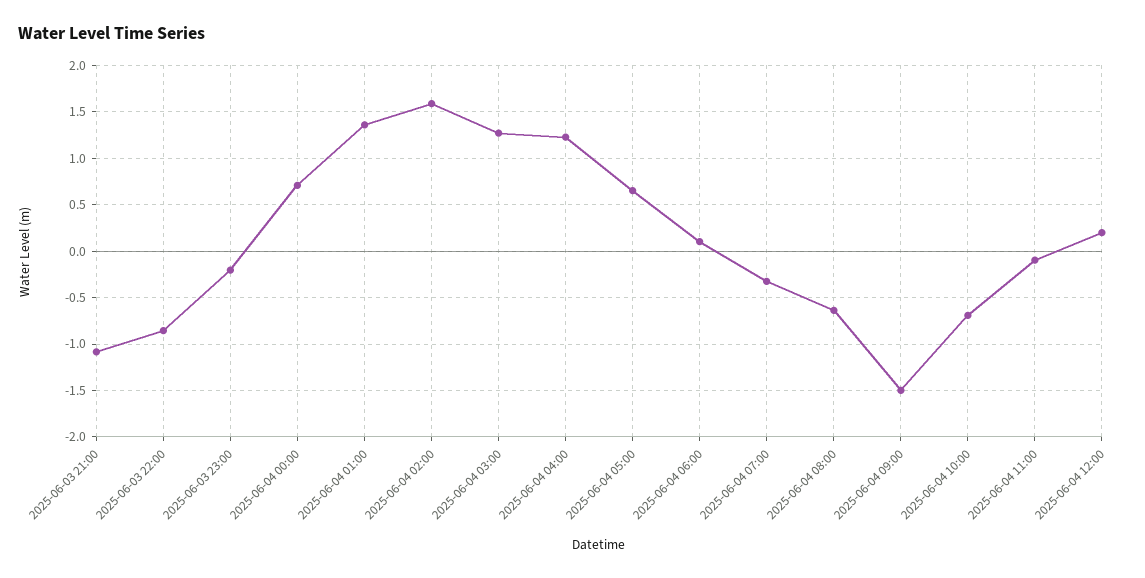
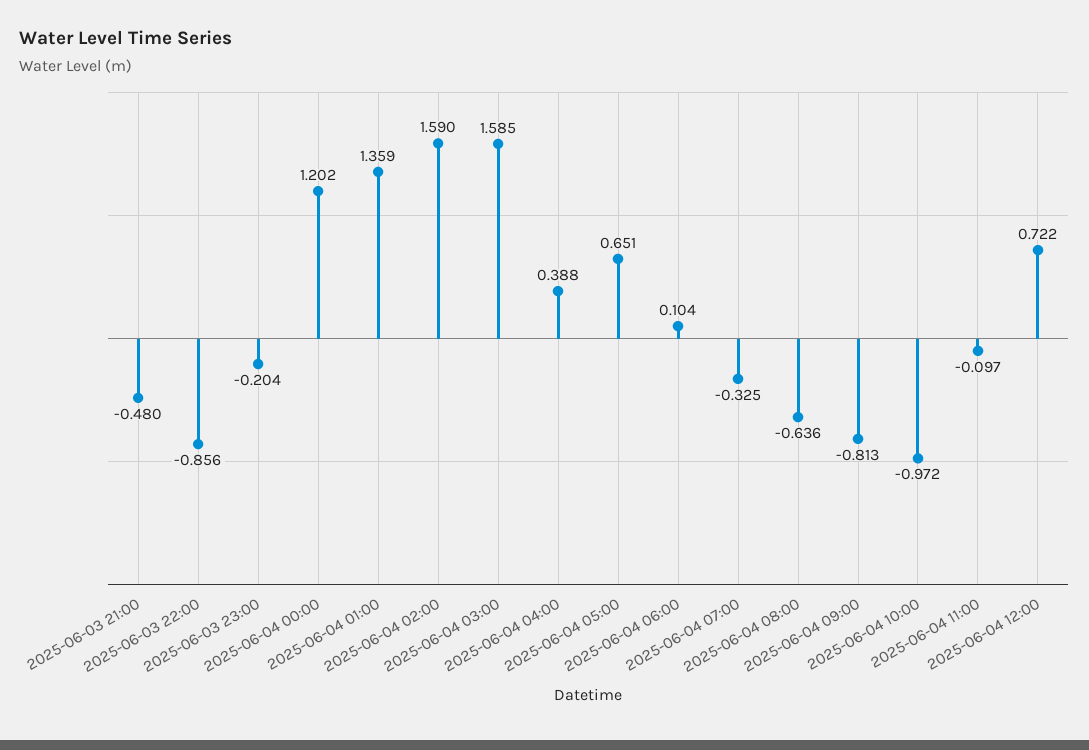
2025-06-03 21:00: -1.1 -> -0.48
2025-06-04 00:00: 0.7 -> 1.202
2025-06-04 03:00: 1.3 -> 1.585
2025-06-04 04:00: 1.2 -> 0.388
2025-06-04 09:00: -1.5 -> -0.813
2025-06-04 10:00: -0.7 -> -0.972
2025-06-04 12:00: 0.2 -> 0.722

